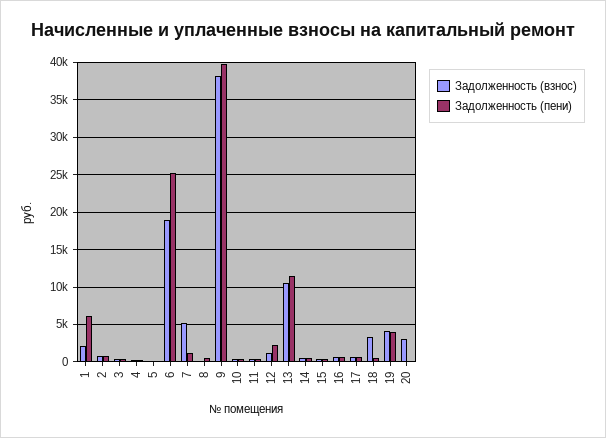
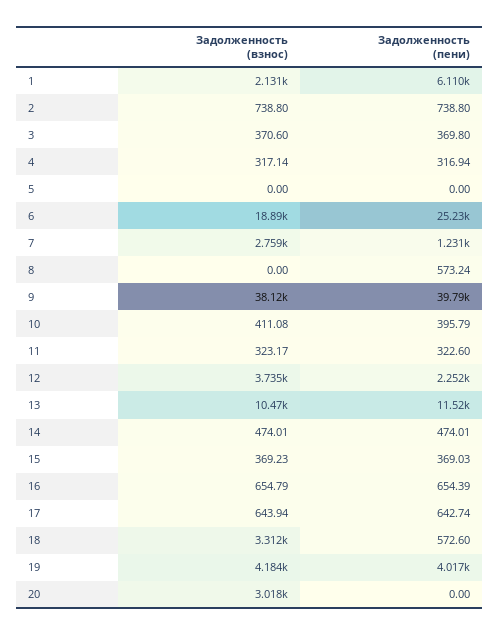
Задолженность (взнос), 7: 5000 -> 2759
Задолженность (взнос), 12: 1000 -> 3735

